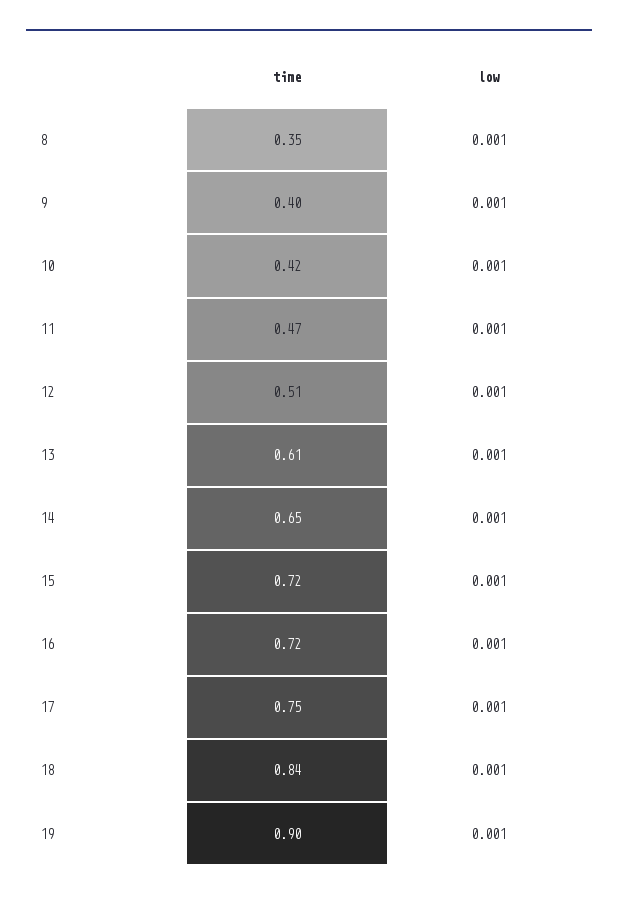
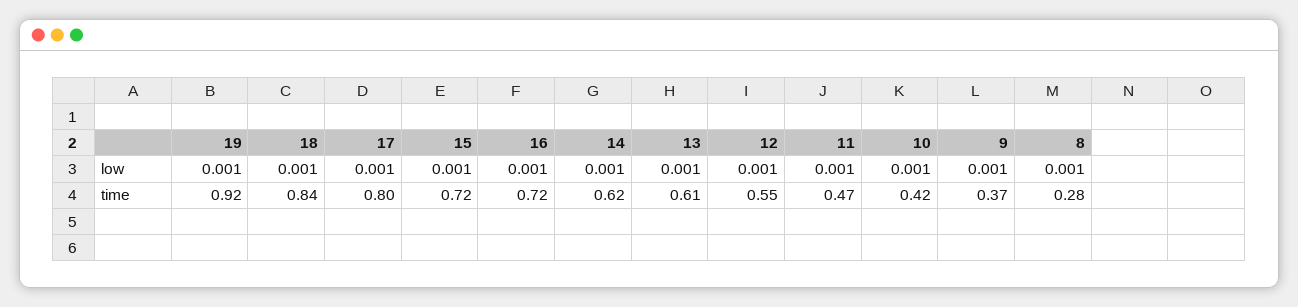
time, 8: 0.35 -> 0.28
time, 9: 0.4 -> 0.37
time, 12: 0.51 -> 0.55
time, 14: 0.65 -> 0.62
time, 17: 0.75 -> 0.8
time, 19: 0.9 -> 0.92

